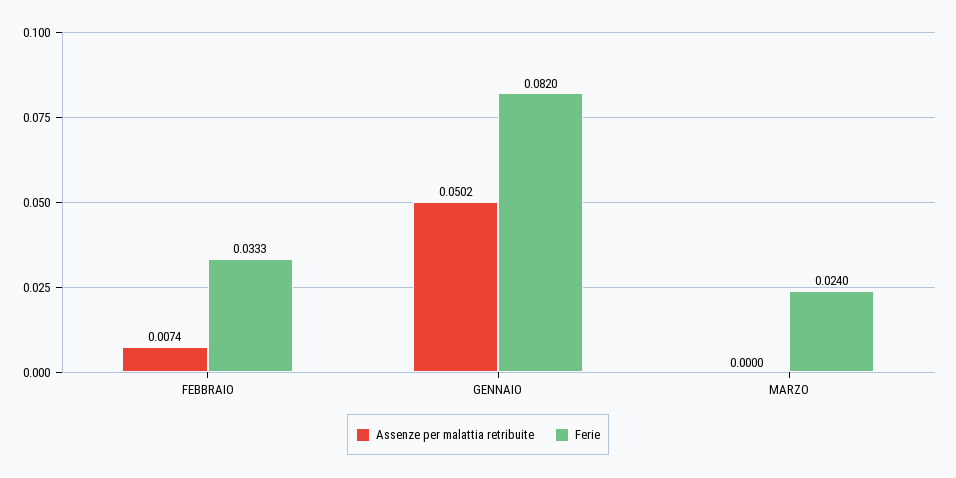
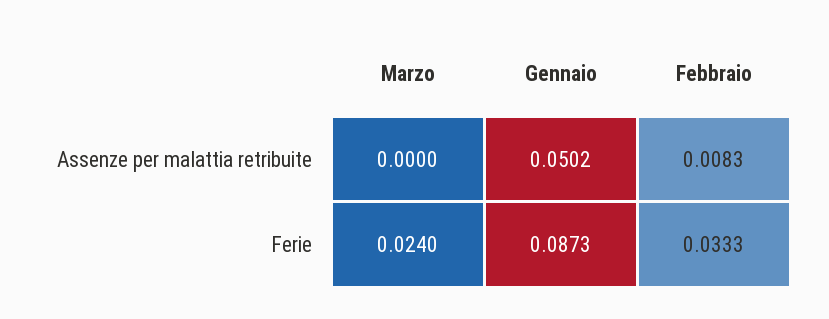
Assenze per malattia retribuite, FEBBRAIO: 0.0074 -> 0.0083
Ferie, GENNAIO: 0.082 -> 0.0873

